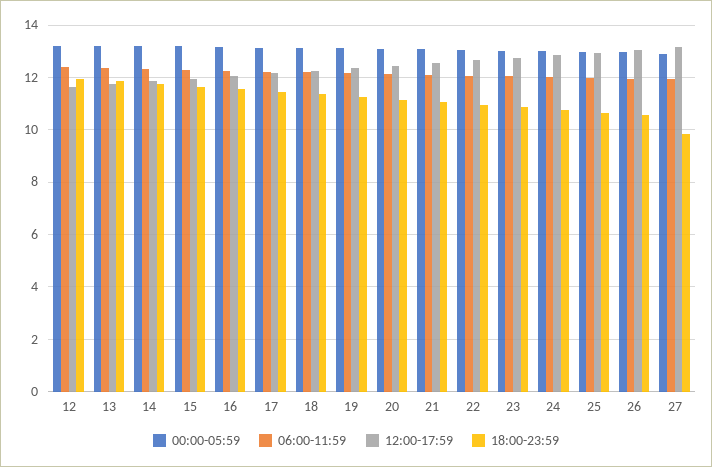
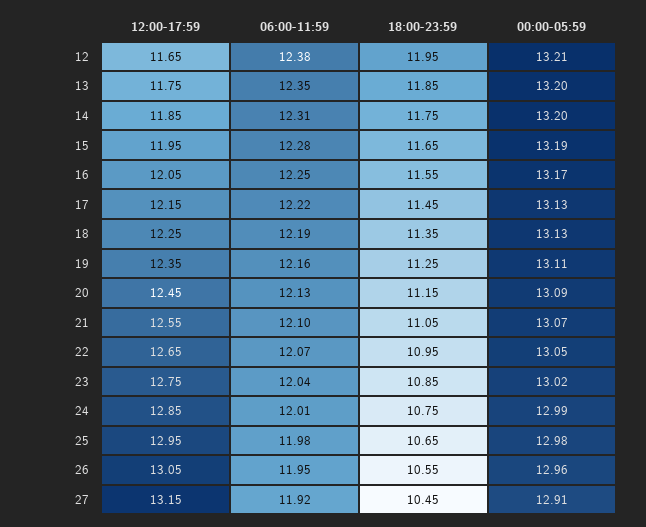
18:00-23:59, 27: 9.75 -> 10.45

